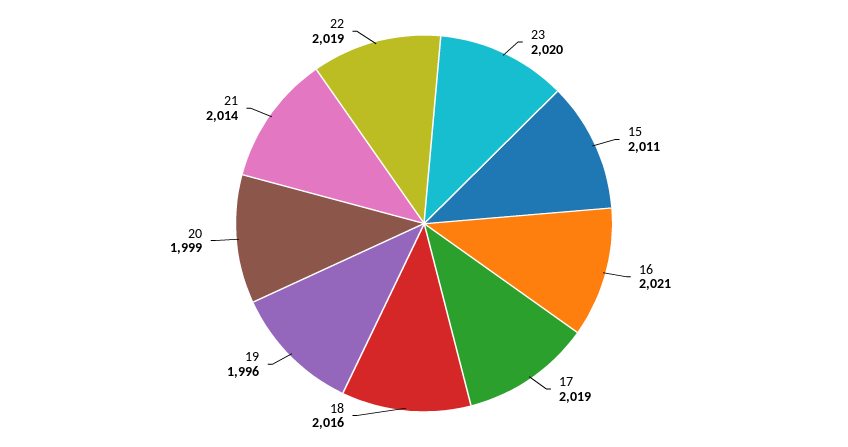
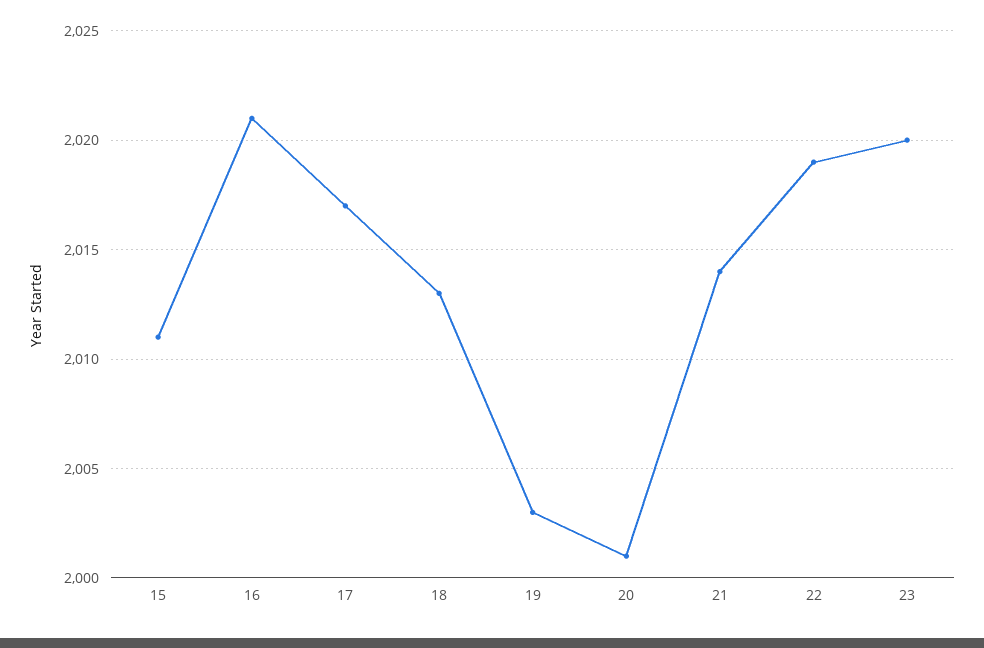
17: 2019 -> 2017
18: 2016 -> 2013
19: 1996 -> 2003
20: 1999 -> 2001

